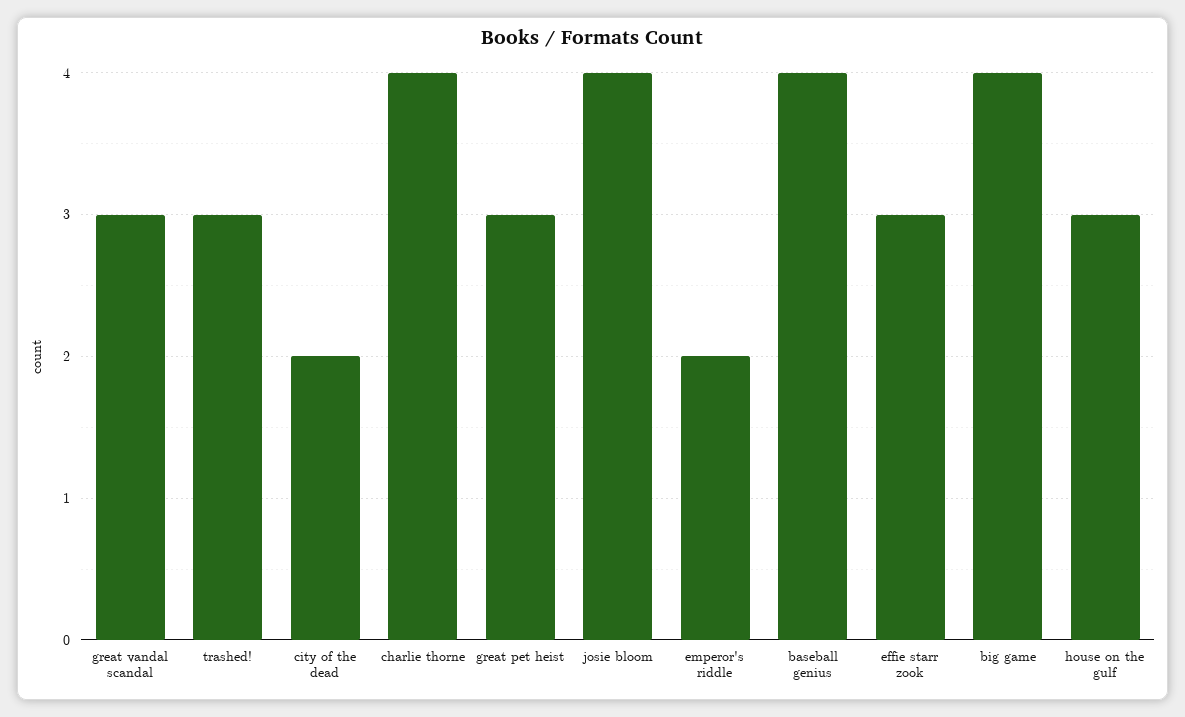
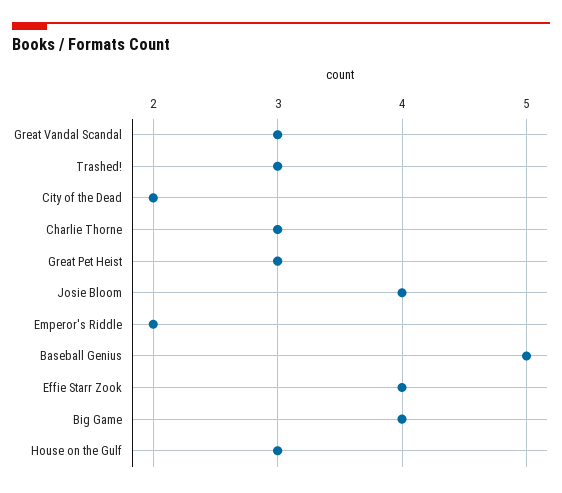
charlie thorne: 4 -> 3
baseball genius: 4 -> 5
effie starr zook: 3 -> 4

